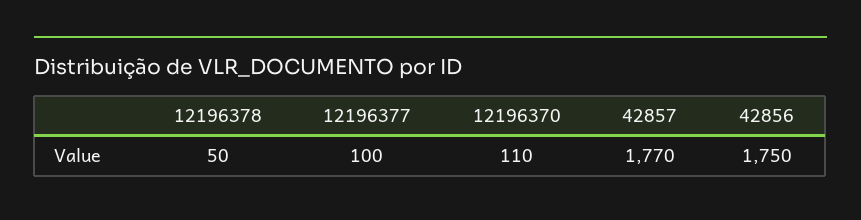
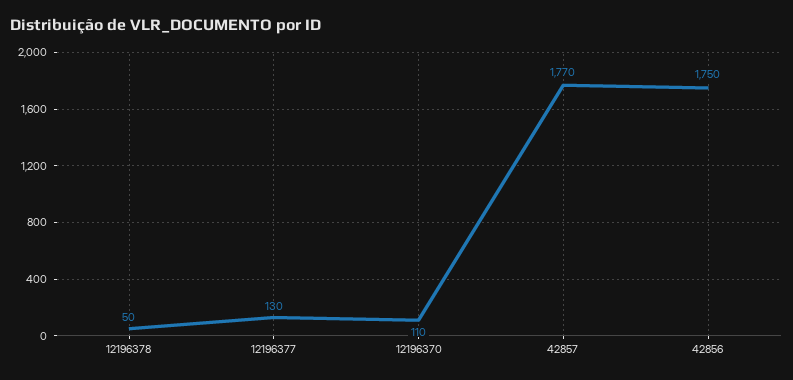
12196377: 100 -> 130

